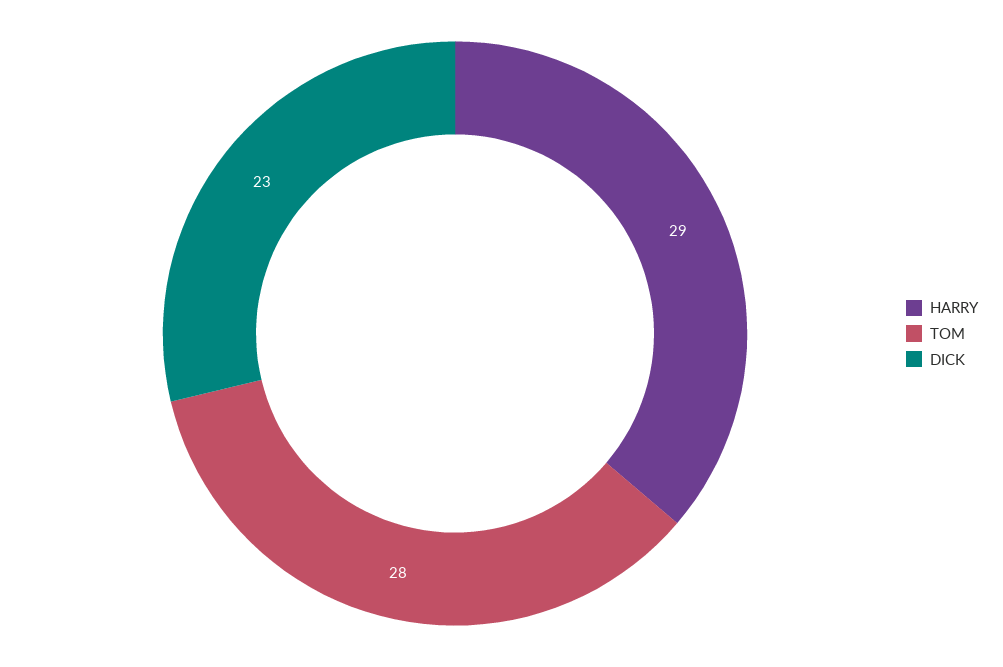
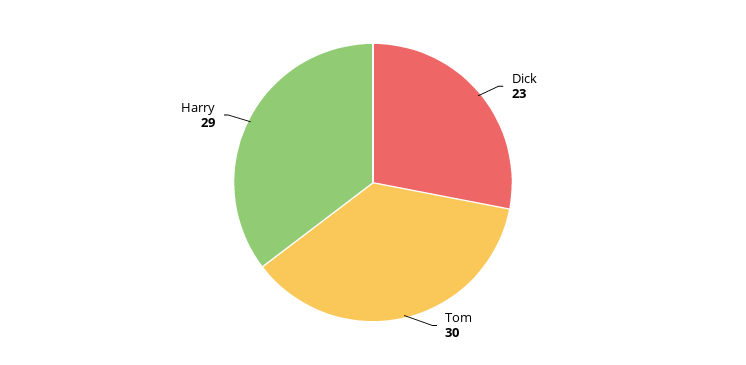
TOM: 28 -> 30

